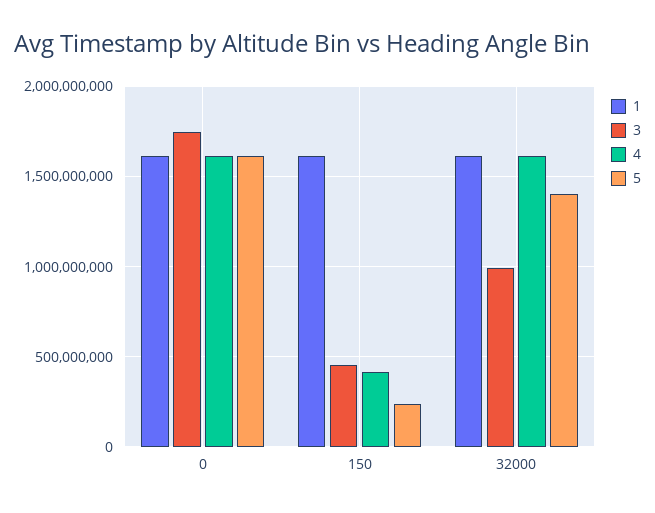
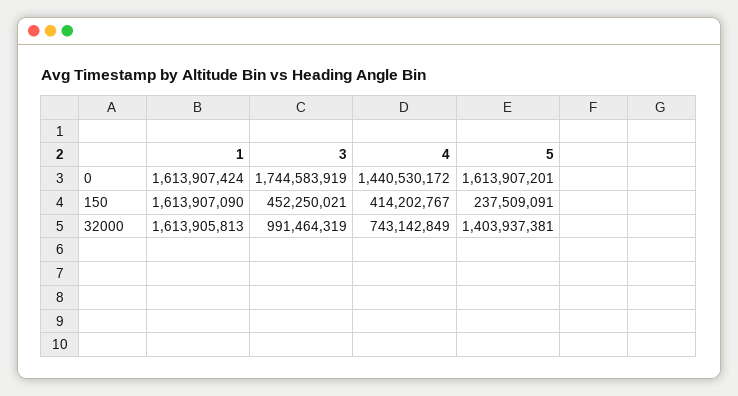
4, 0: 1600000000 -> 1440530172
4, 32000: 1600000000 -> 743142849

